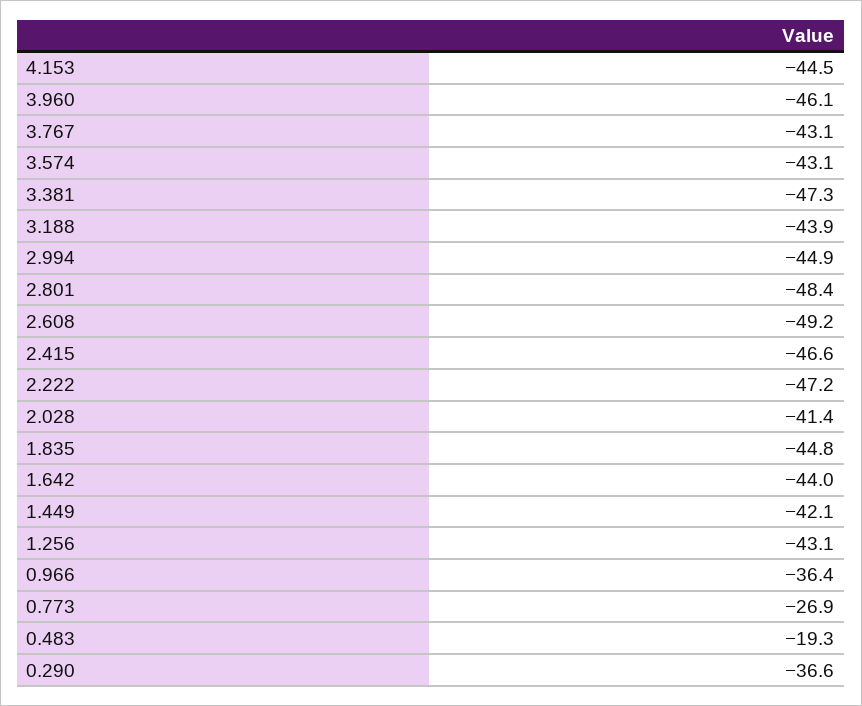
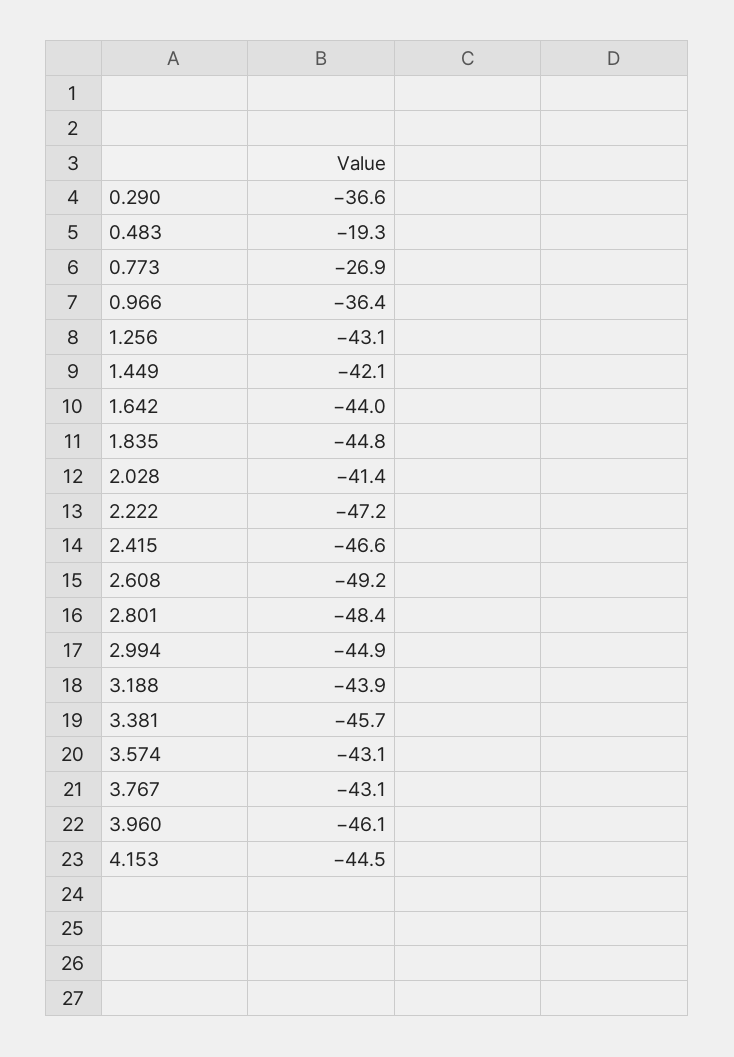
3.381: -47.3 -> -45.7

